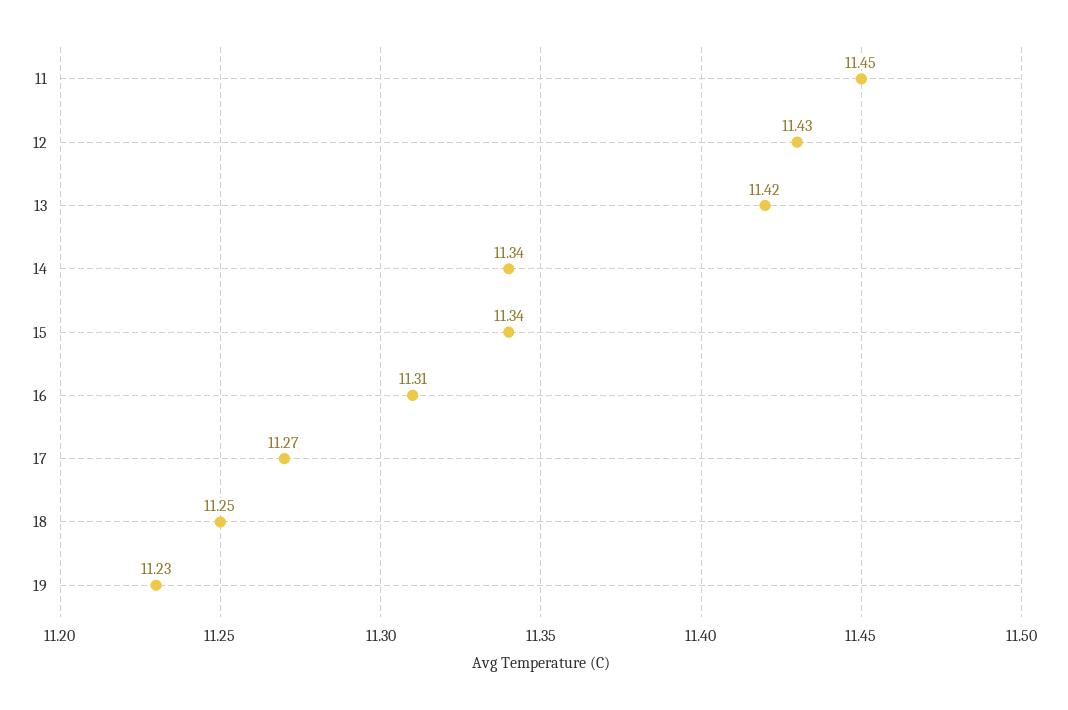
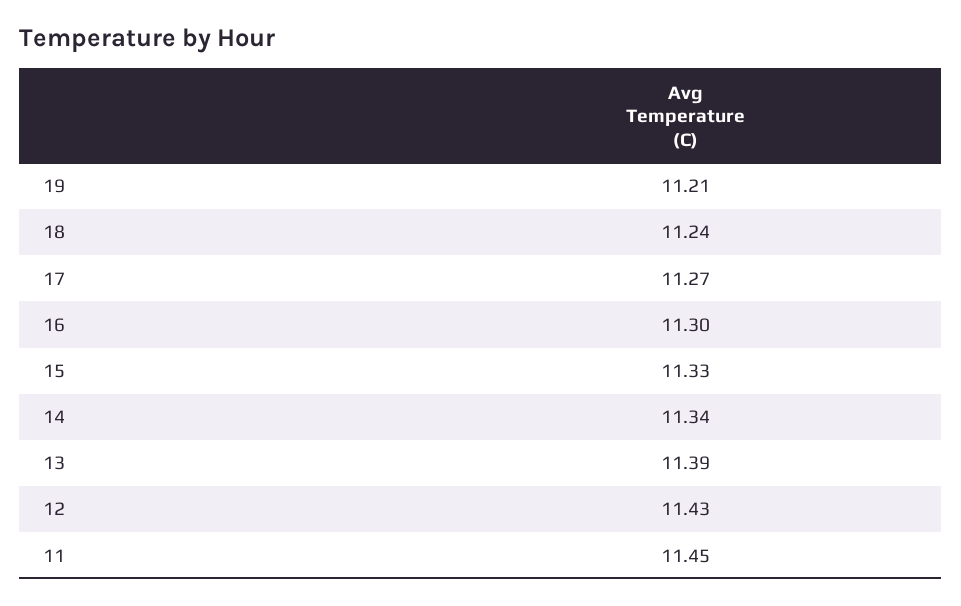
13: 11.42 -> 11.39
15: 11.34 -> 11.33
16: 11.31 -> 11.3
18: 11.25 -> 11.24
19: 11.23 -> 11.21

